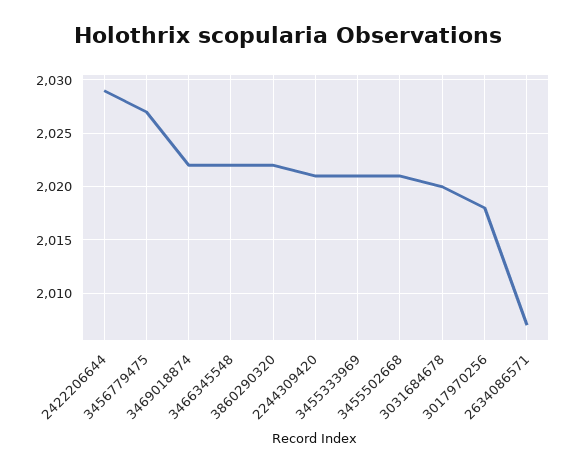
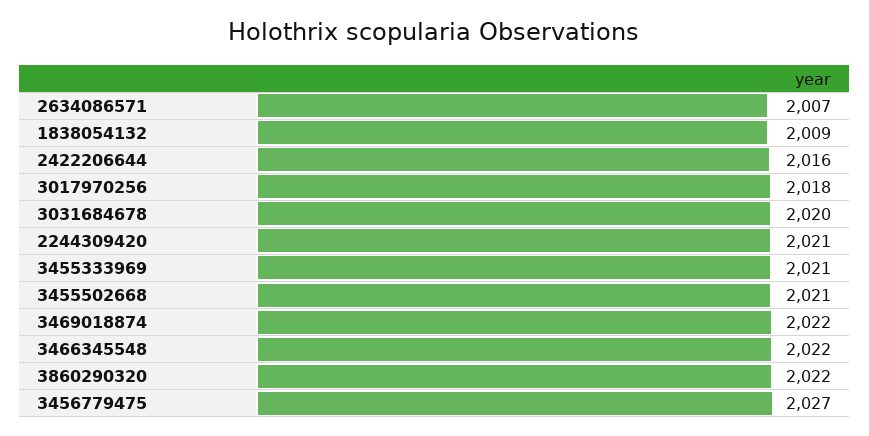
2422206644: 2029 -> 2016
1838054132: none -> 2009

